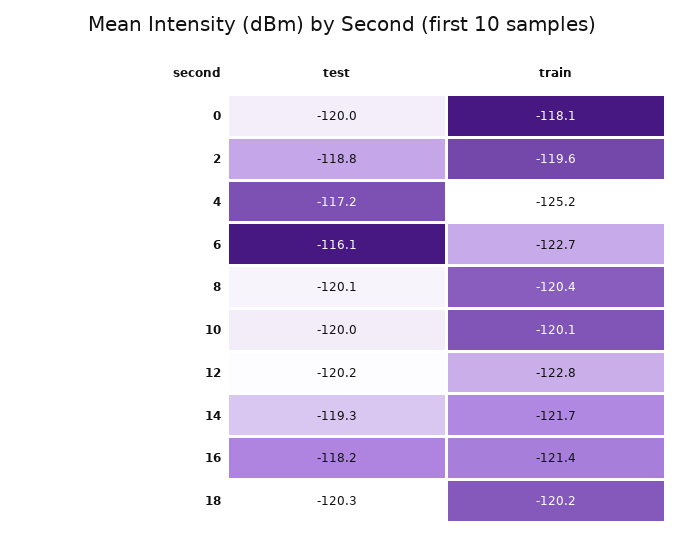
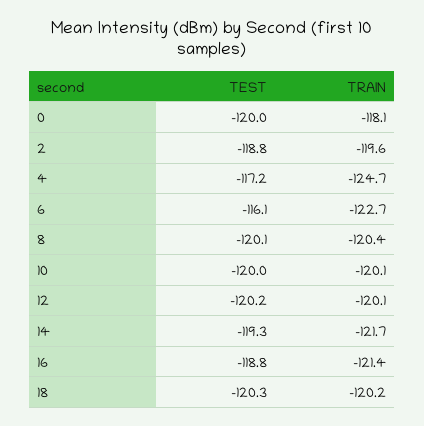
train, 4: -125.2 -> -124.7
train, 12: -122.8 -> -120.1
test, 16: -118.2 -> -118.8

